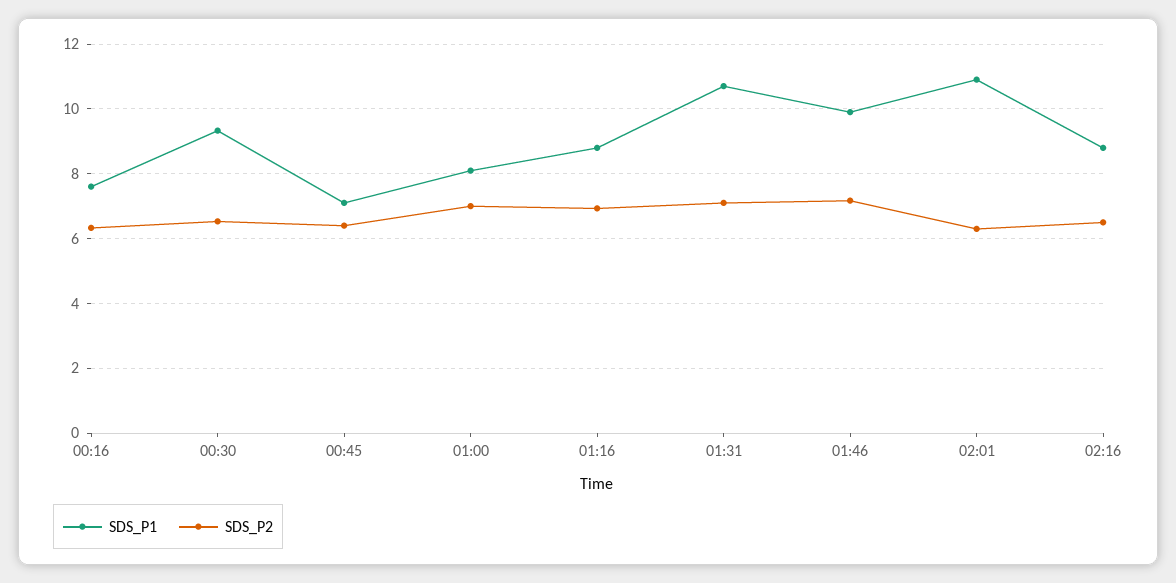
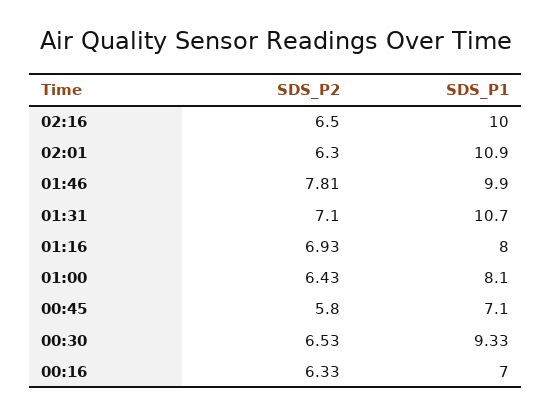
SDS_P1, 00:16: 7.6 -> 7
SDS_P2, 00:45: 6.4 -> 5.8
SDS_P2, 01:00: 7 -> 6.43
SDS_P1, 01:16: 8.8 -> 8
SDS_P2, 01:46: 7.2 -> 7.81
SDS_P1, 02:16: 8.8 -> 10

